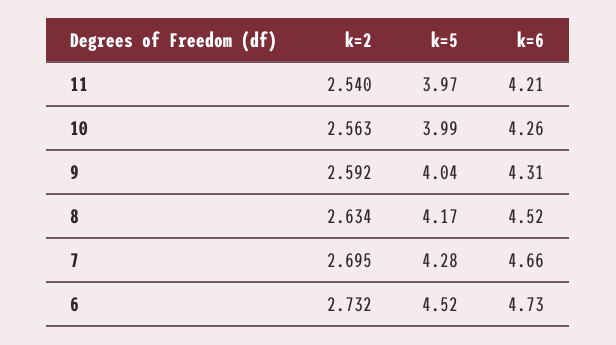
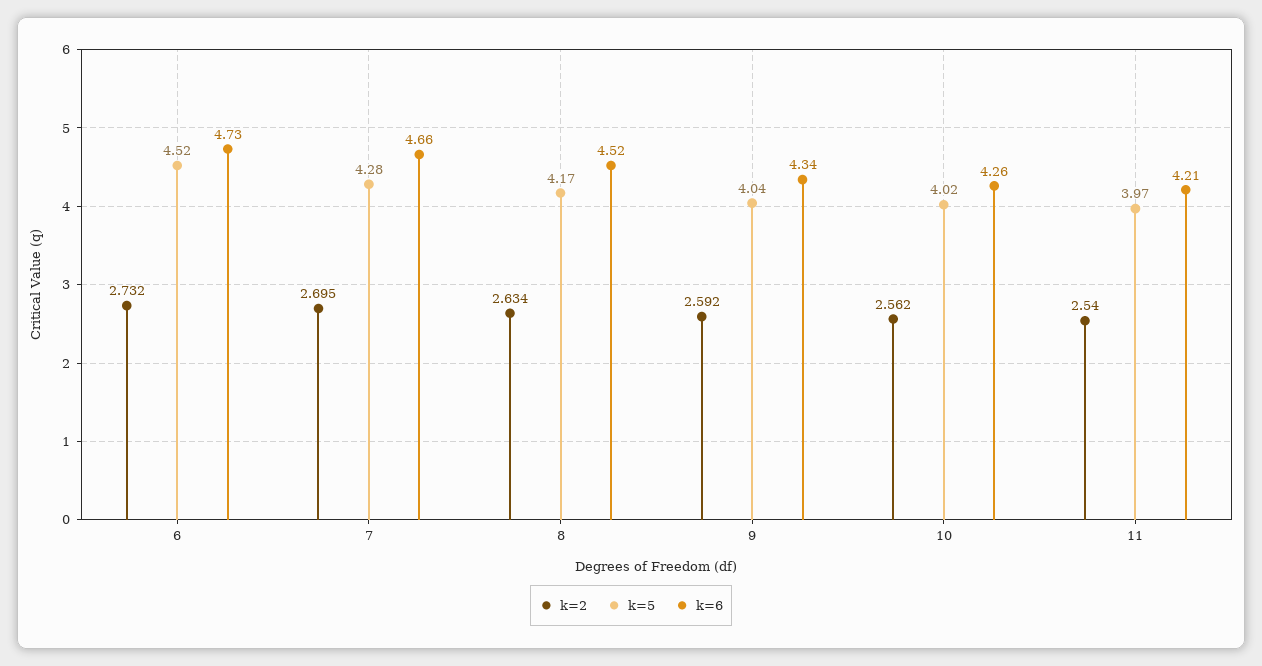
k=2, 10: 2.563 -> 2.562
k=5, 10: 3.99 -> 4.02
k=6, 9: 4.31 -> 4.34

